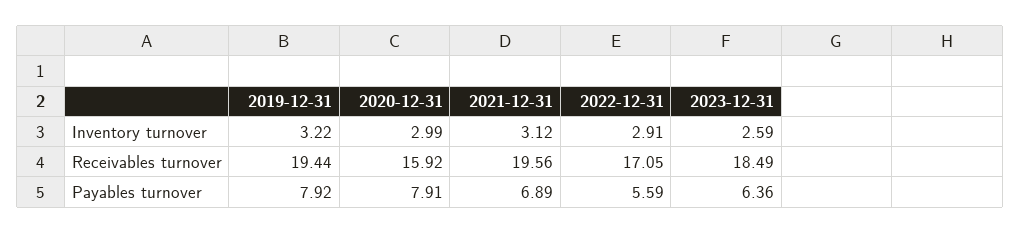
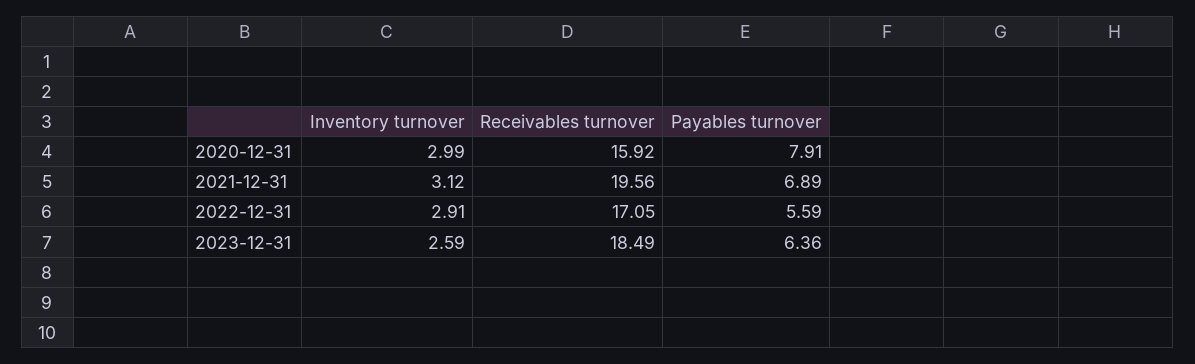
2019-12-31, Inventory turnover: 3.22 -> none
2019-12-31, Receivables turnover: 19.44 -> none
2019-12-31, Payables turnover: 7.92 -> none

